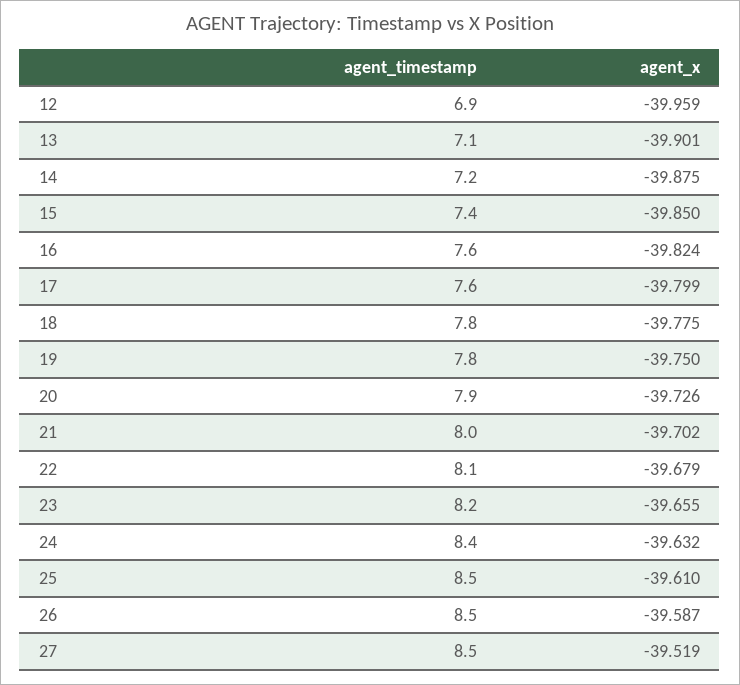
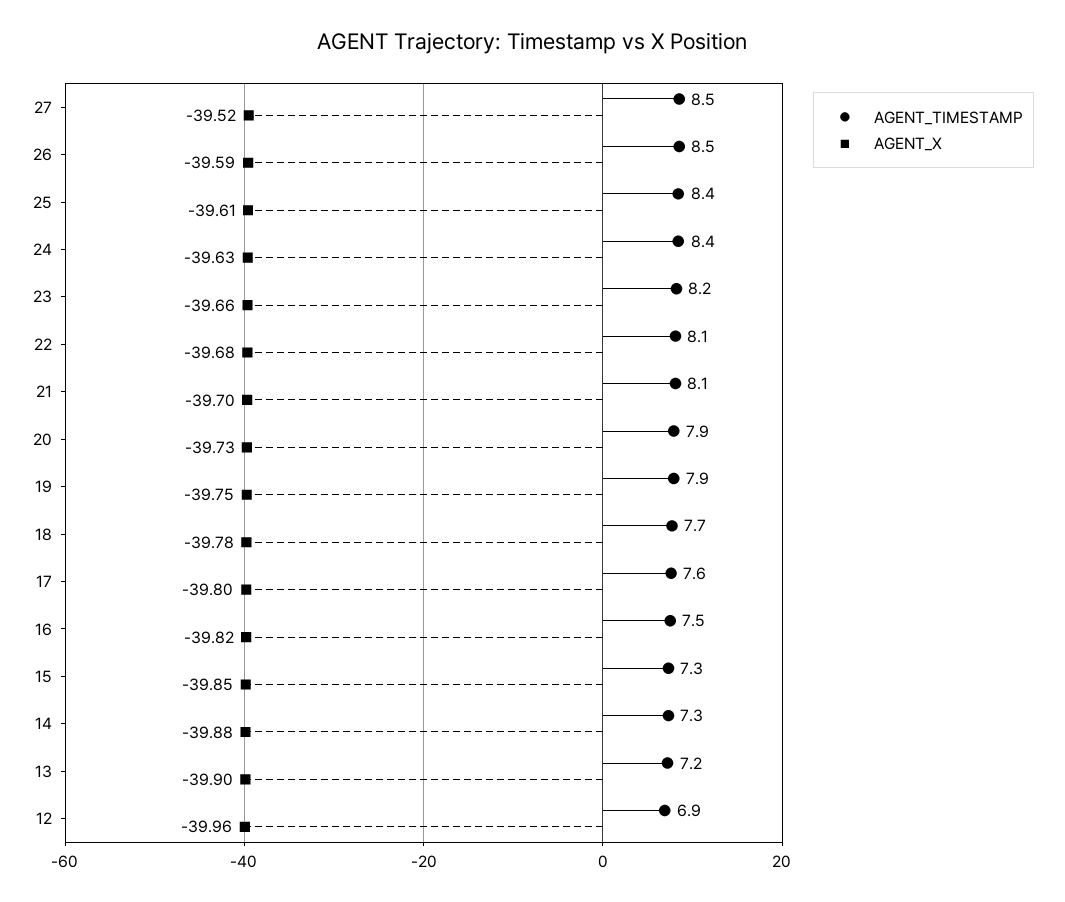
agent_timestamp, 13: 7.1 -> 7.2
agent_timestamp, 14: 7.2 -> 7.3
agent_timestamp, 15: 7.4 -> 7.3
agent_timestamp, 16: 7.6 -> 7.5
agent_timestamp, 18: 7.8 -> 7.7
agent_timestamp, 19: 7.8 -> 7.9
agent_timestamp, 21: 8 -> 8.1
agent_timestamp, 25: 8.5 -> 8.4

